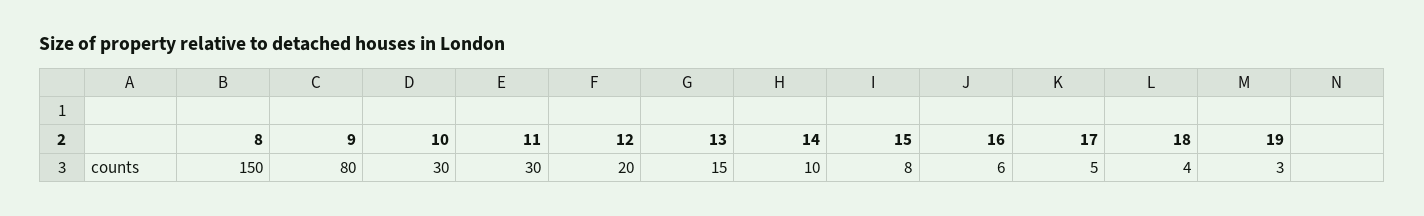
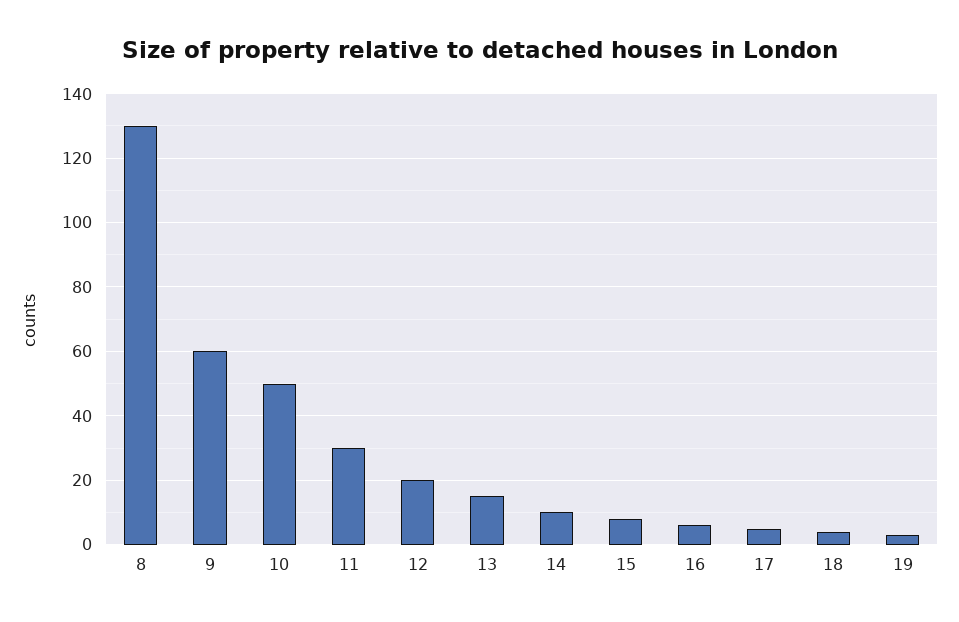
8: 150 -> 130
9: 80 -> 60
10: 30 -> 50

